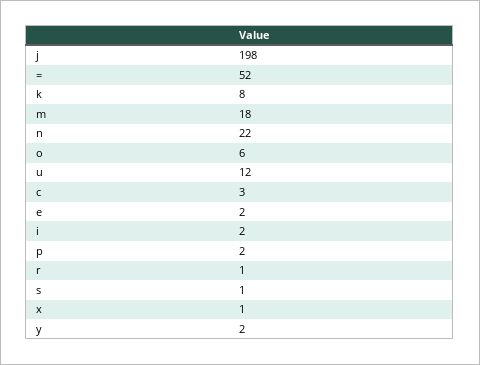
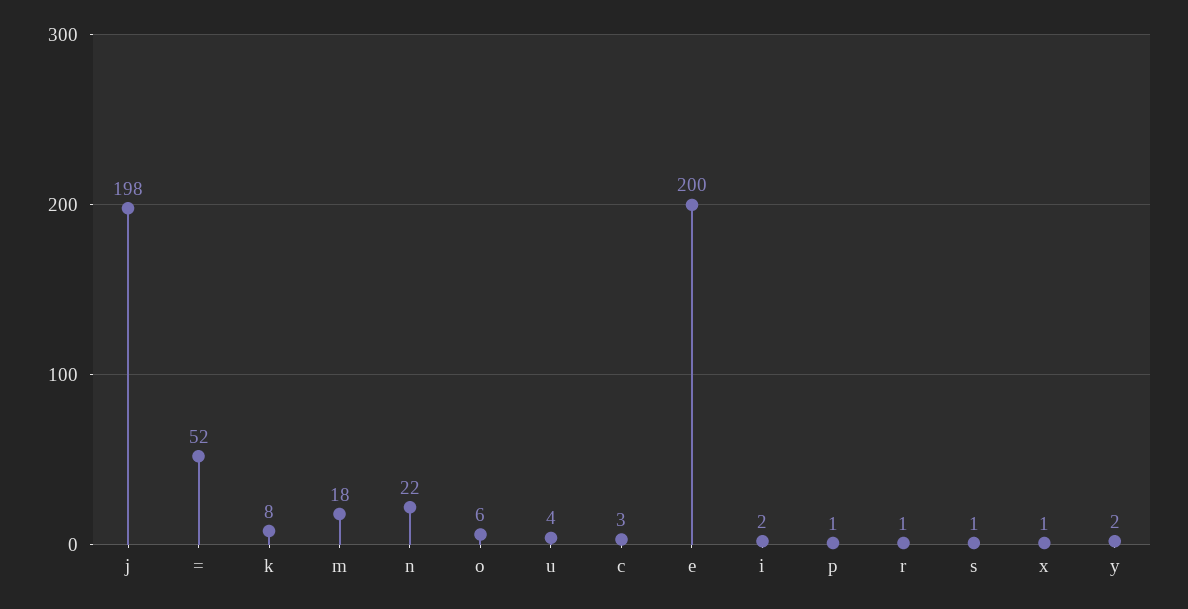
u: 12 -> 4
e: 2 -> 200
p: 2 -> 1

